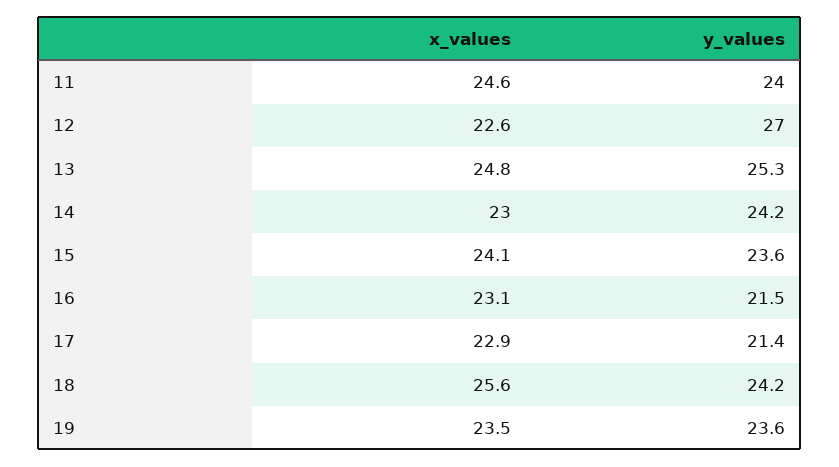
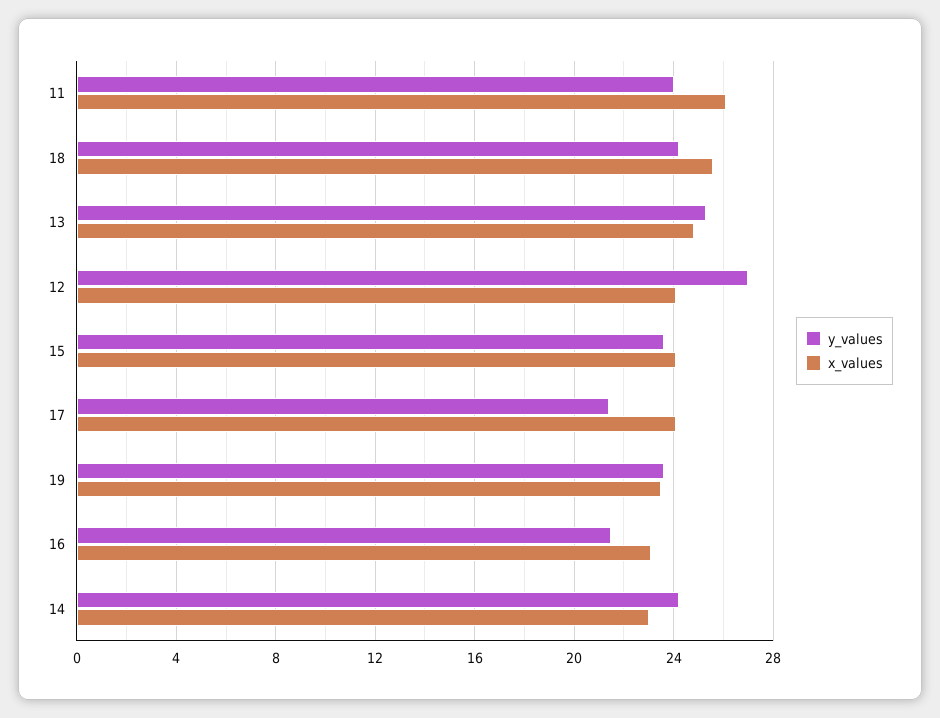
x_values, 11: 24.6 -> 26
x_values, 12: 22.6 -> 24
x_values, 17: 22.9 -> 24

